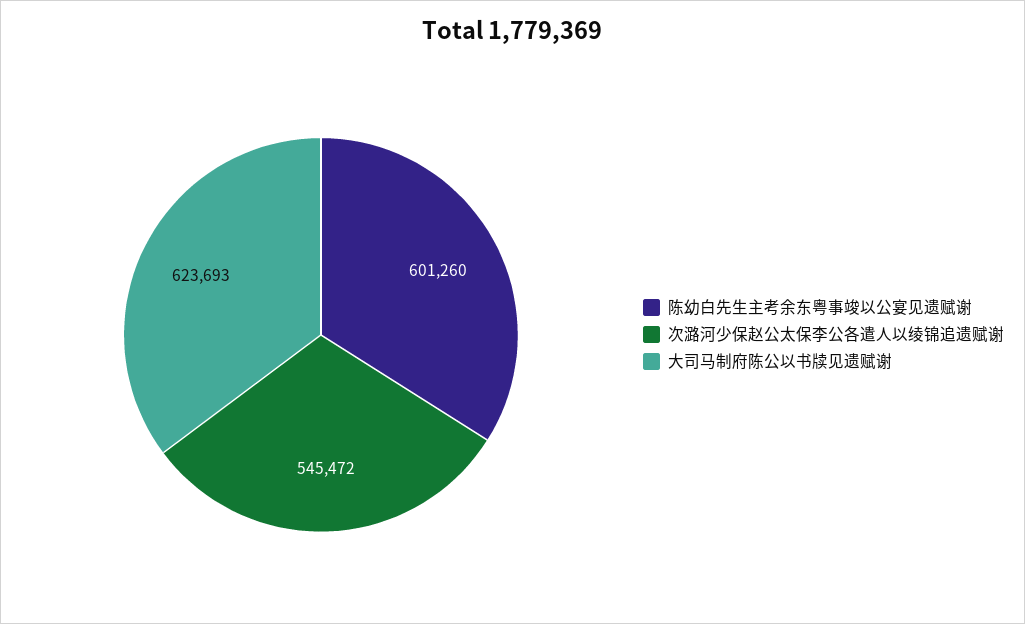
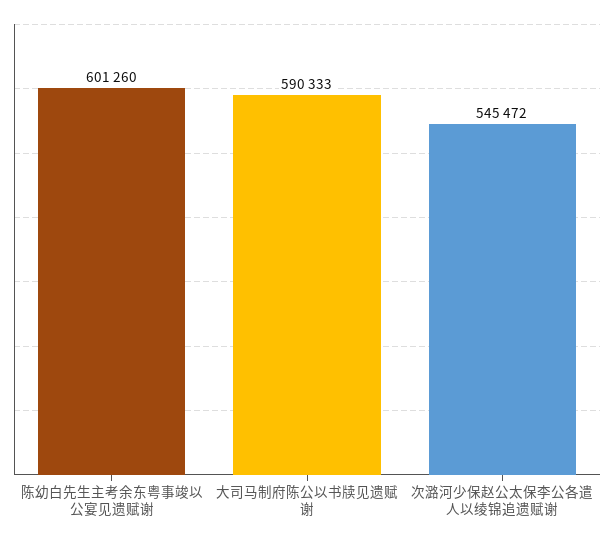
大司马制府陈公以书牍见遗赋谢: 623693 -> 590333

